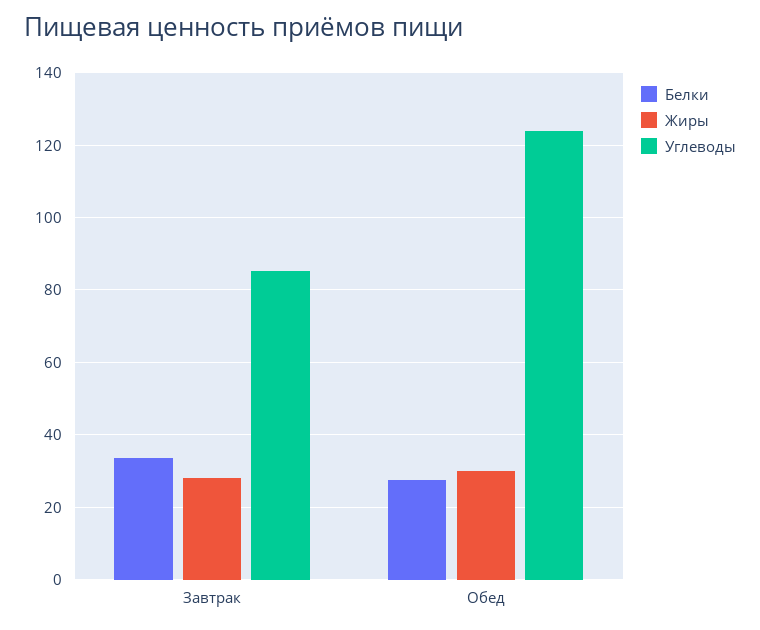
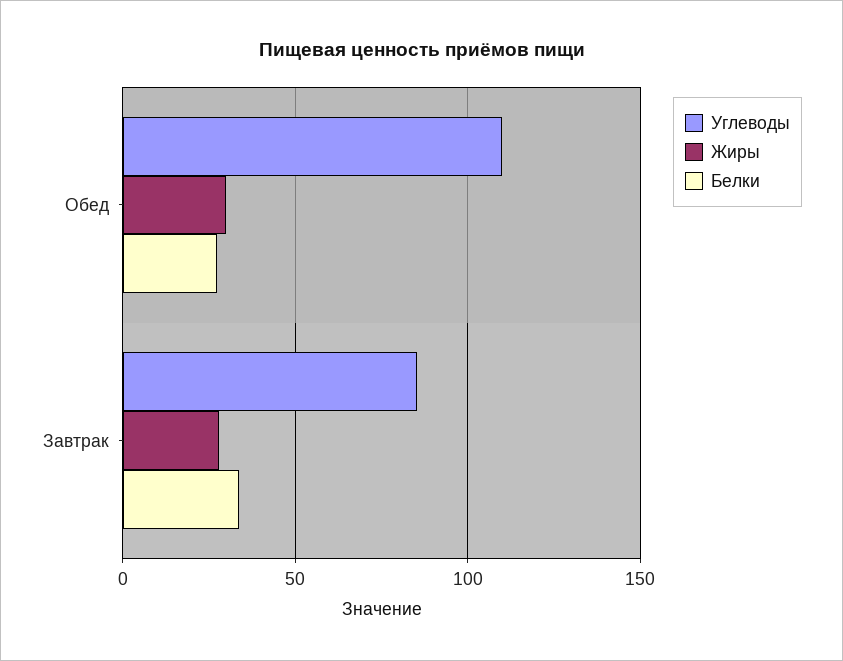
Углеводы, Обед: 124 -> 110

